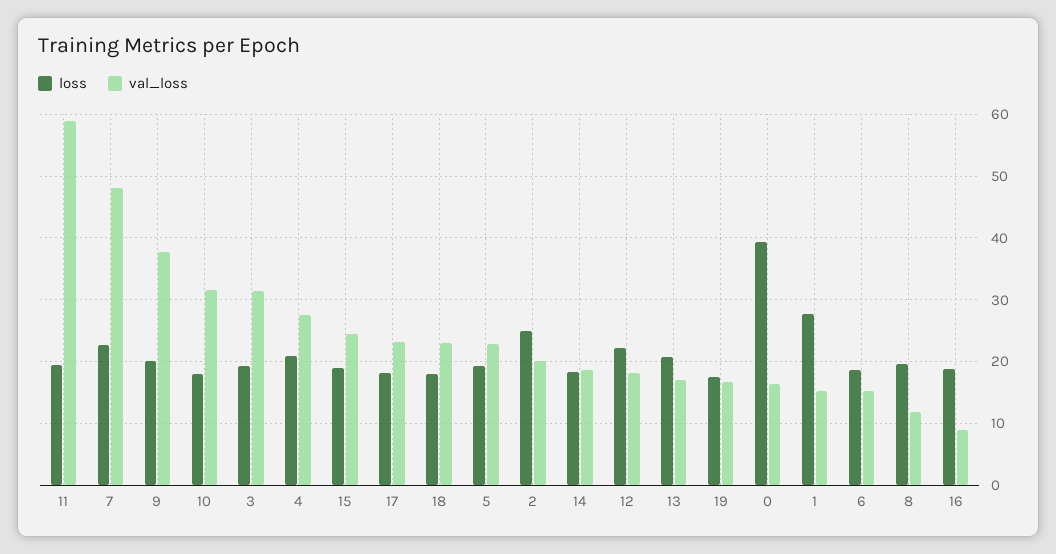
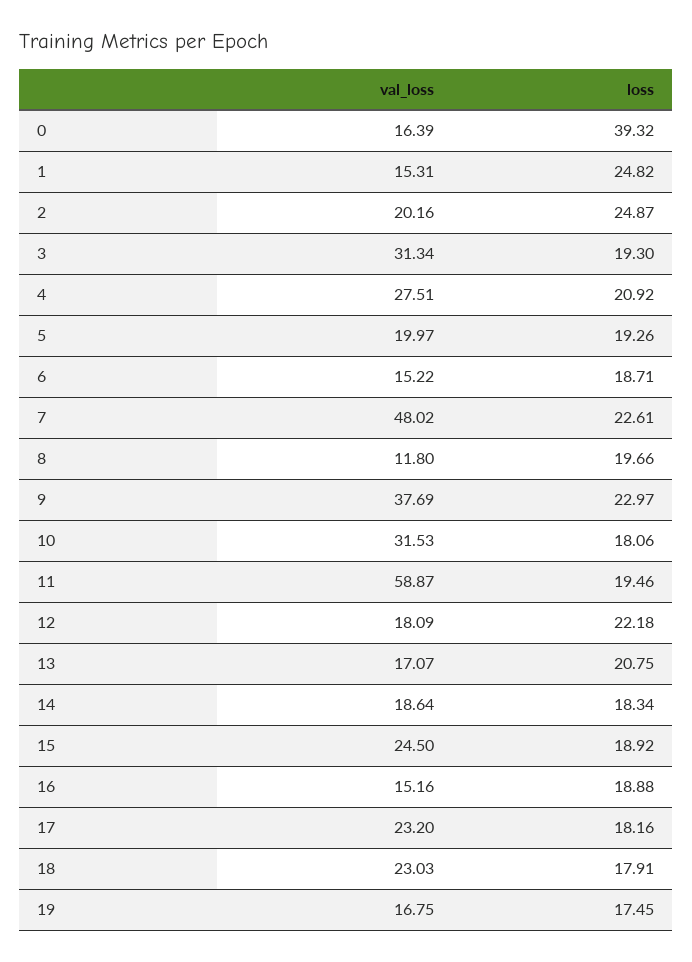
loss, 9: 20 -> 22.97
val_loss, 5: 23 -> 19.97
loss, 1: 28 -> 24.82
val_loss, 16: 9 -> 15.16

